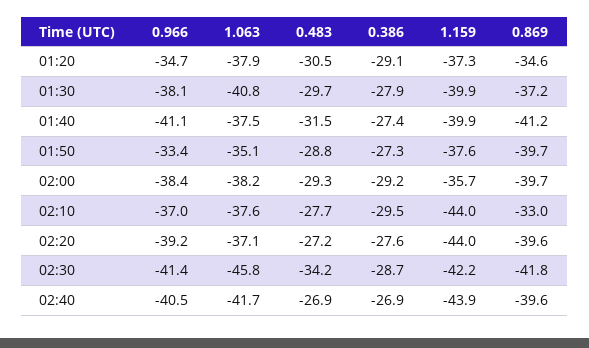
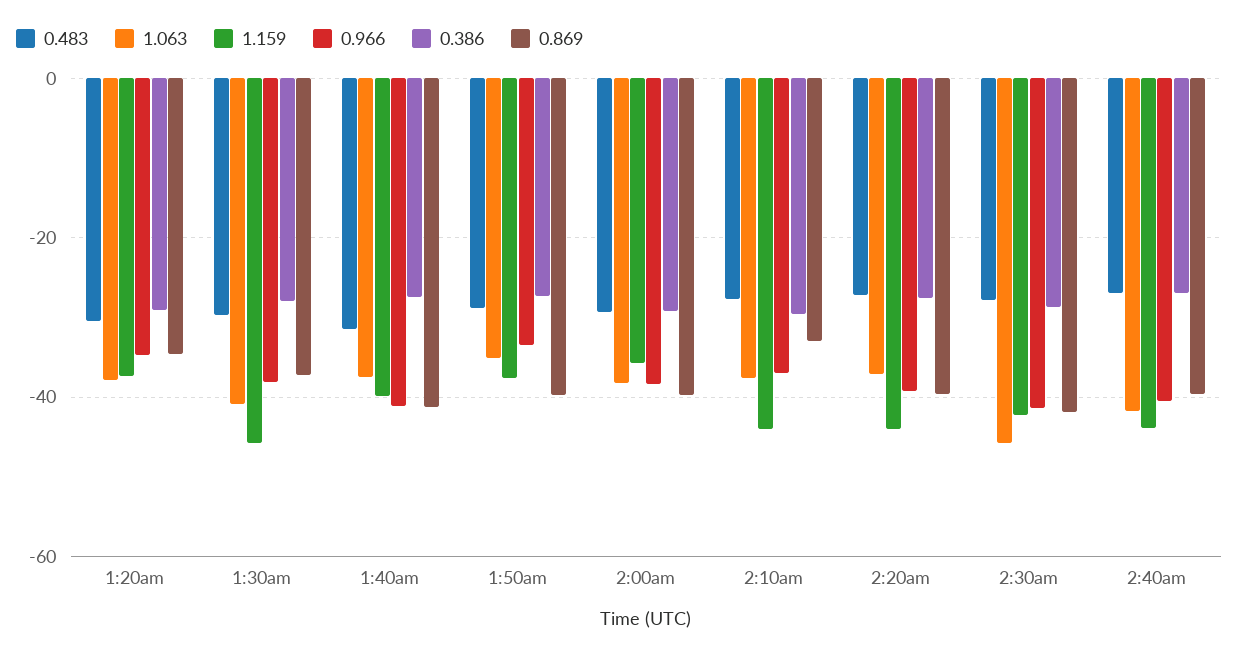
1.159, 01:30: -39.9 -> -46
0.483, 02:30: -34.2 -> -28

